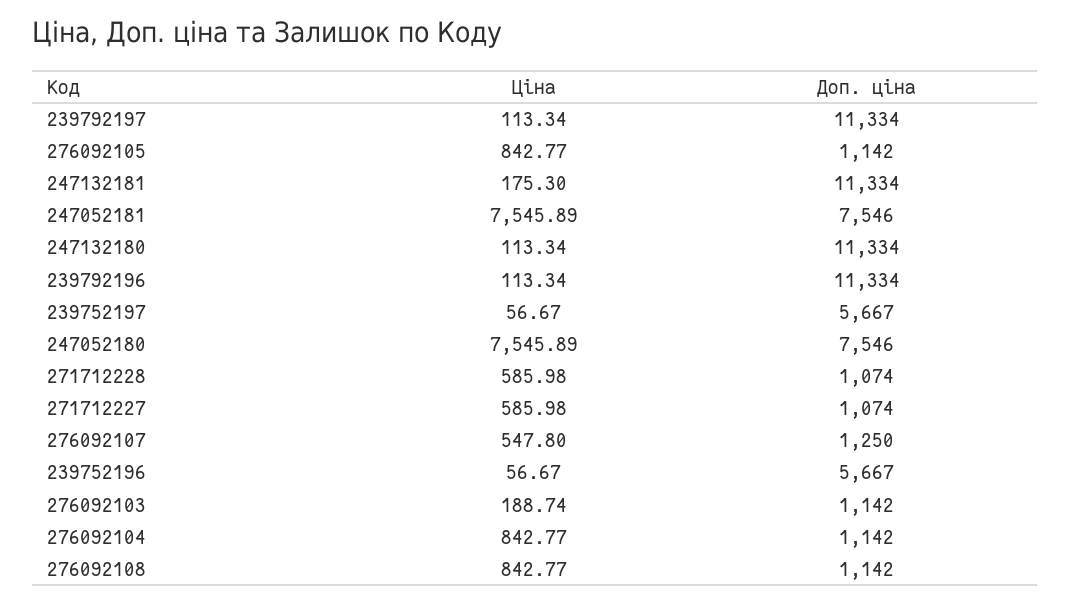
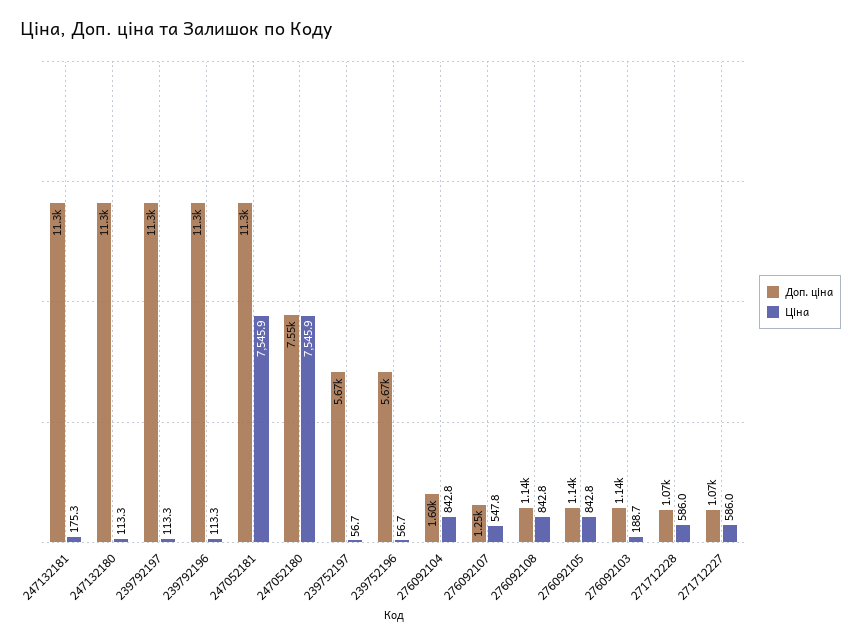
Доп. ціна, 247052181: 7546 -> 11300
Доп. ціна, 276092104: 1142 -> 1600

